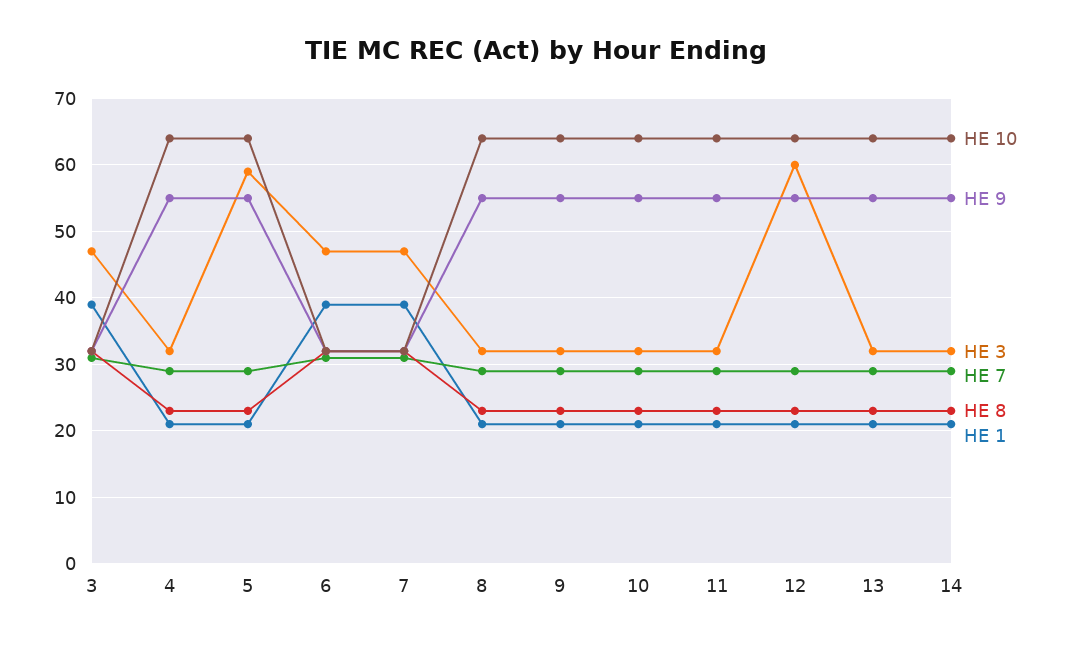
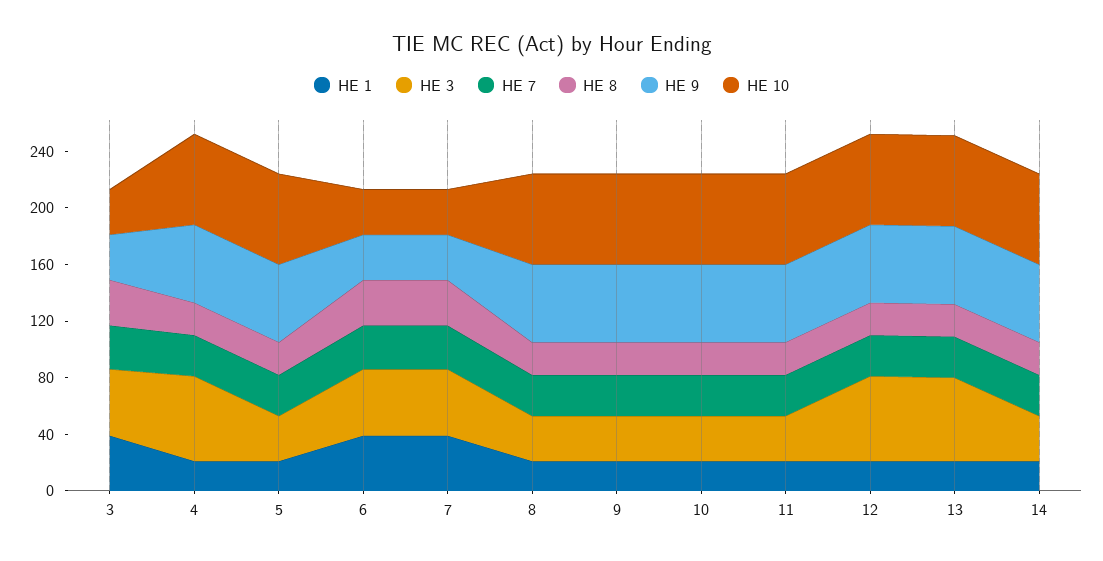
HE 3, 4: 32 -> 60
HE 3, 5: 59 -> 30
HE 3, 13: 32 -> 60

